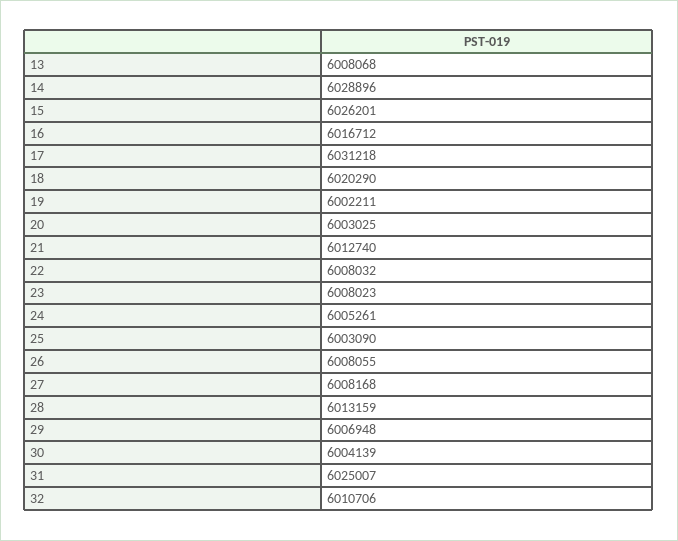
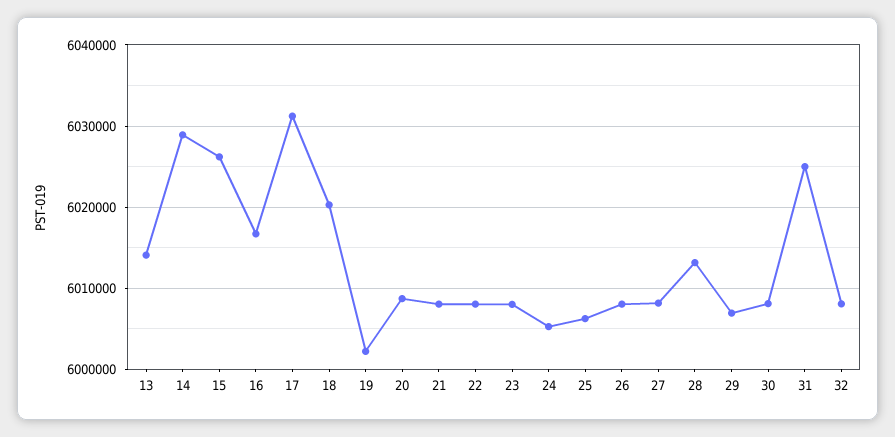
13: 6008068 -> 6014000
20: 6003025 -> 6009000
21: 6012740 -> 6008000
25: 6003090 -> 6006000
30: 6004139 -> 6008000
32: 6010706 -> 6008000

